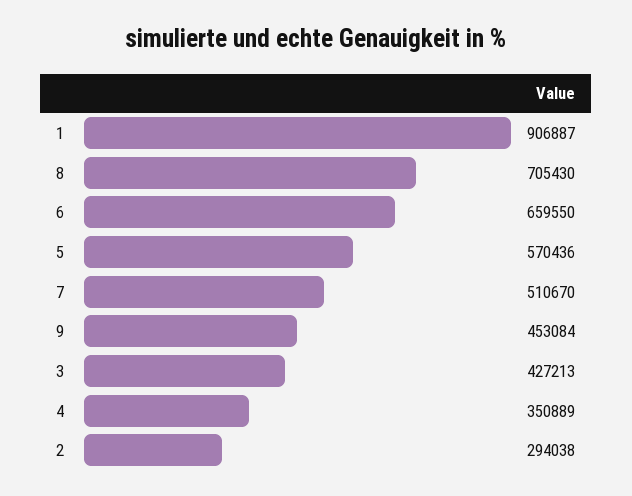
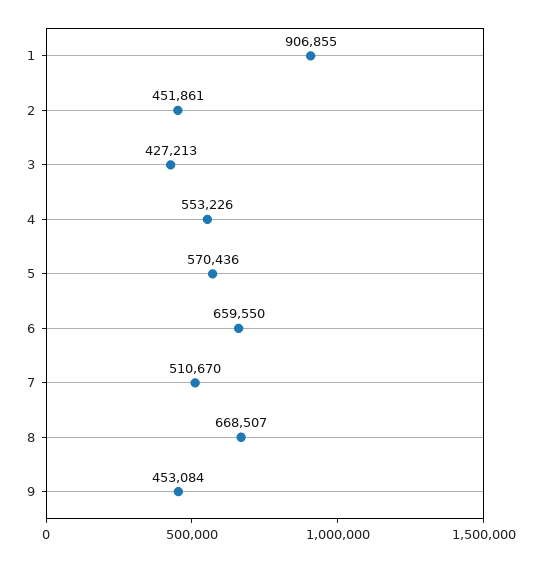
1: 906887 -> 906855
8: 705430 -> 668507
4: 350889 -> 553226
2: 294038 -> 451861

